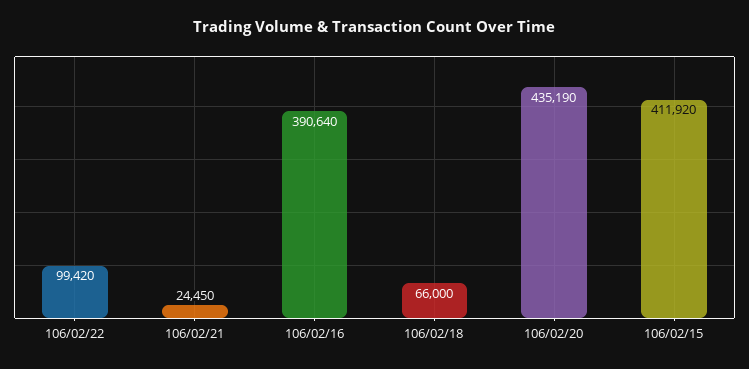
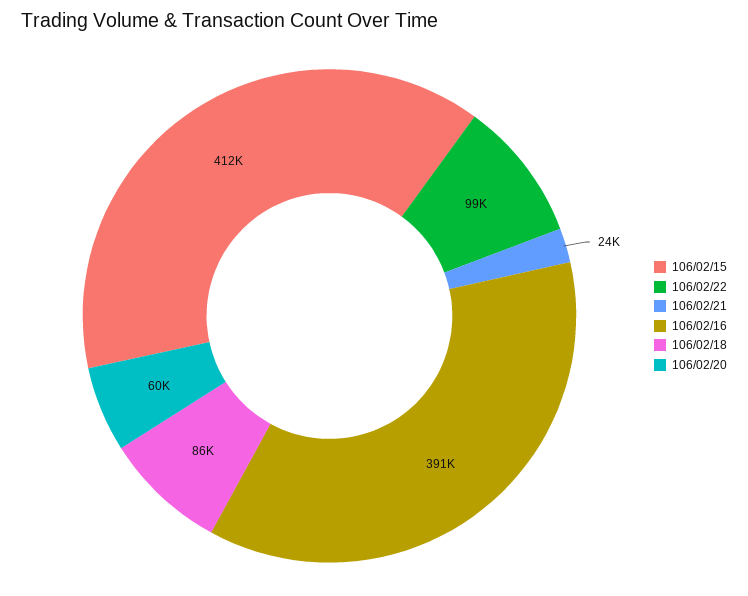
106/02/18: 66000 -> 86000
106/02/20: 435190 -> 60000

